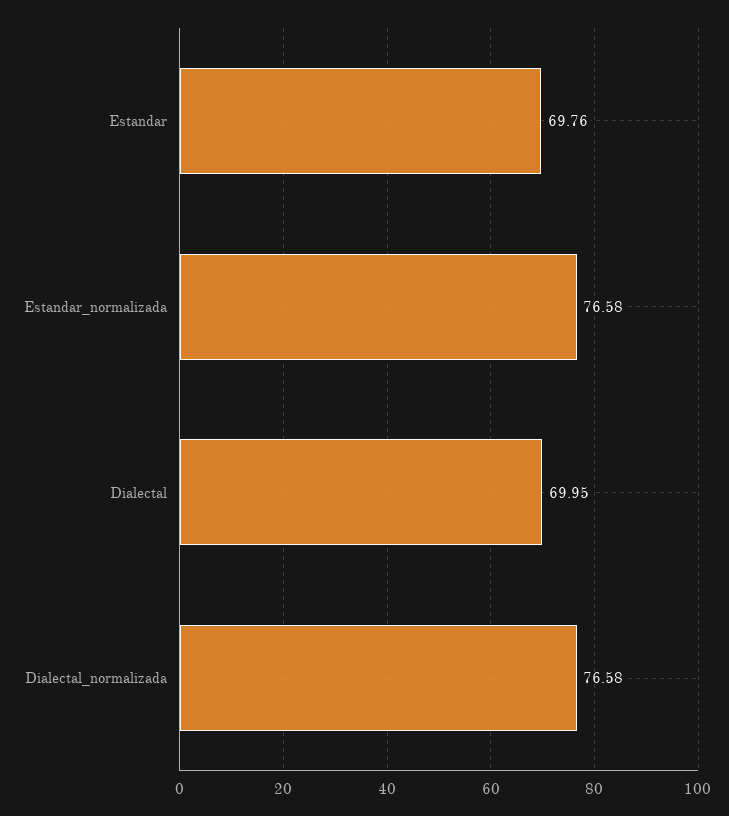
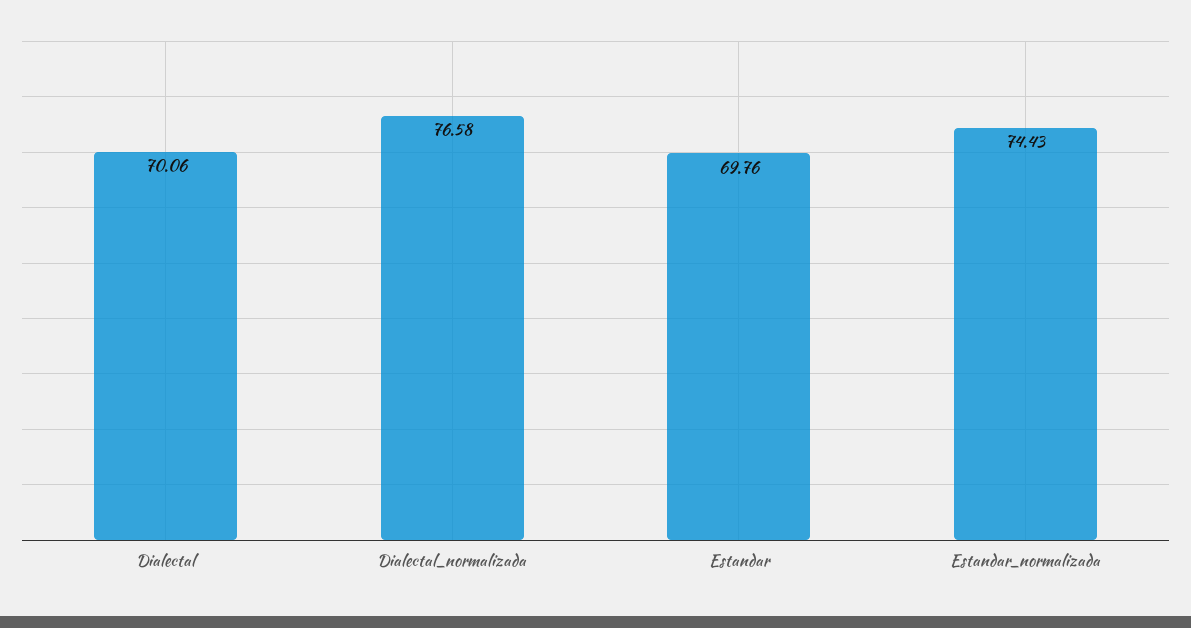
Estandar_normalizada: 76.58 -> 74.43
Dialectal: 69.95 -> 70.06

